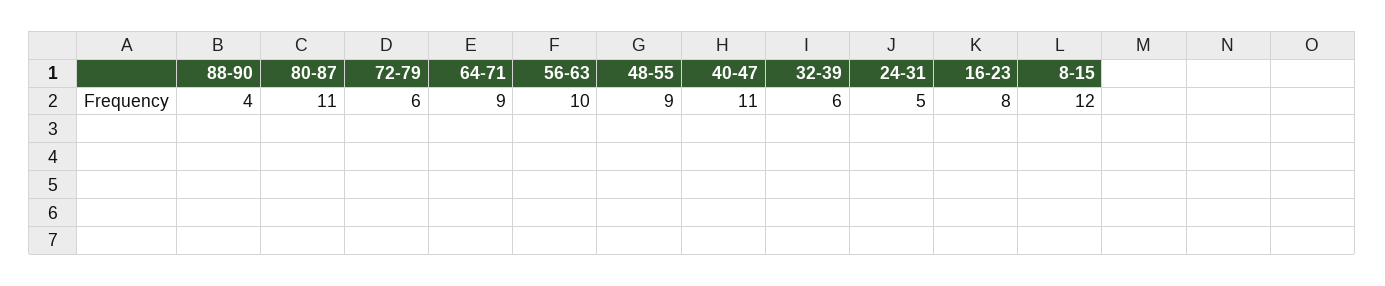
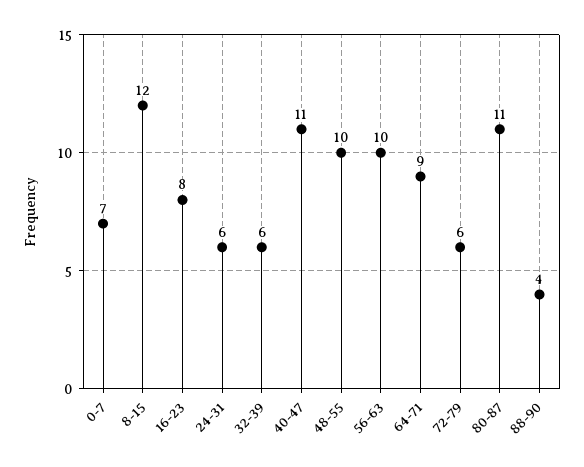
48-55: 9 -> 10
24-31: 5 -> 6
0-7: none -> 7

